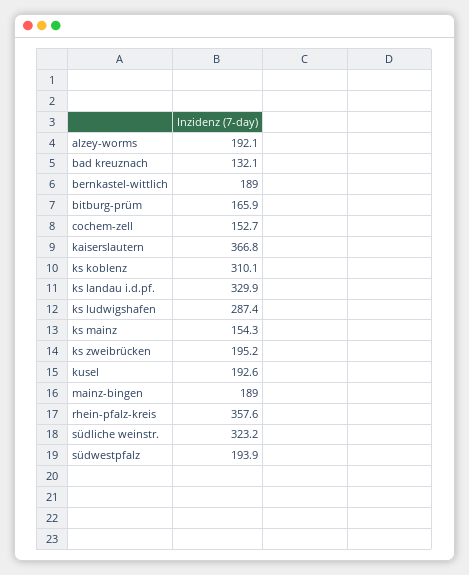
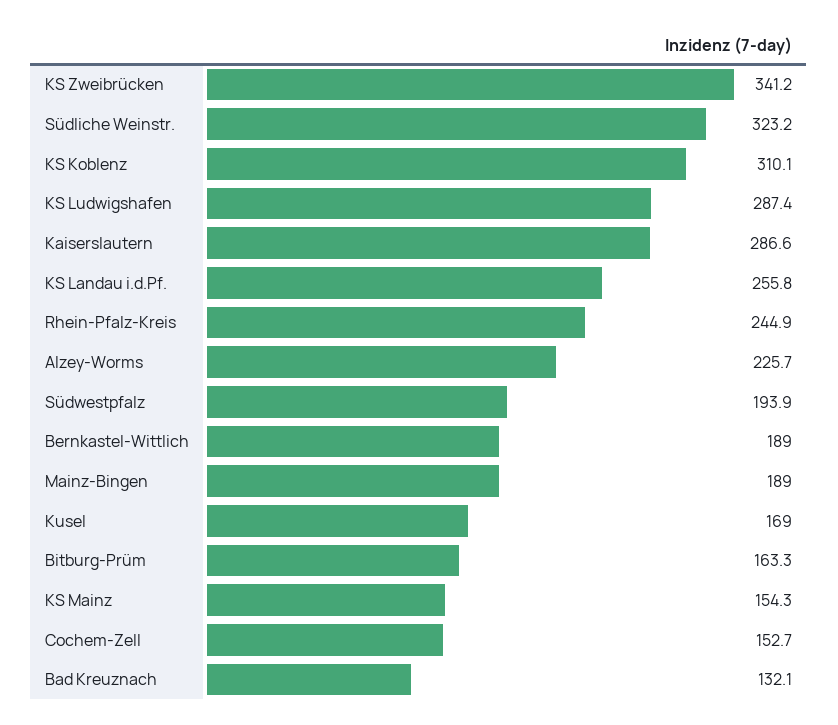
alzey-worms: 192.1 -> 225.7
bitburg-prüm: 165.9 -> 163.3
kaiserslautern: 366.8 -> 286.6
ks landau i.d.pf.: 329.9 -> 255.8
ks zweibrücken: 195.2 -> 341.2
kusel: 192.6 -> 169
rhein-pfalz-kreis: 357.6 -> 244.9

